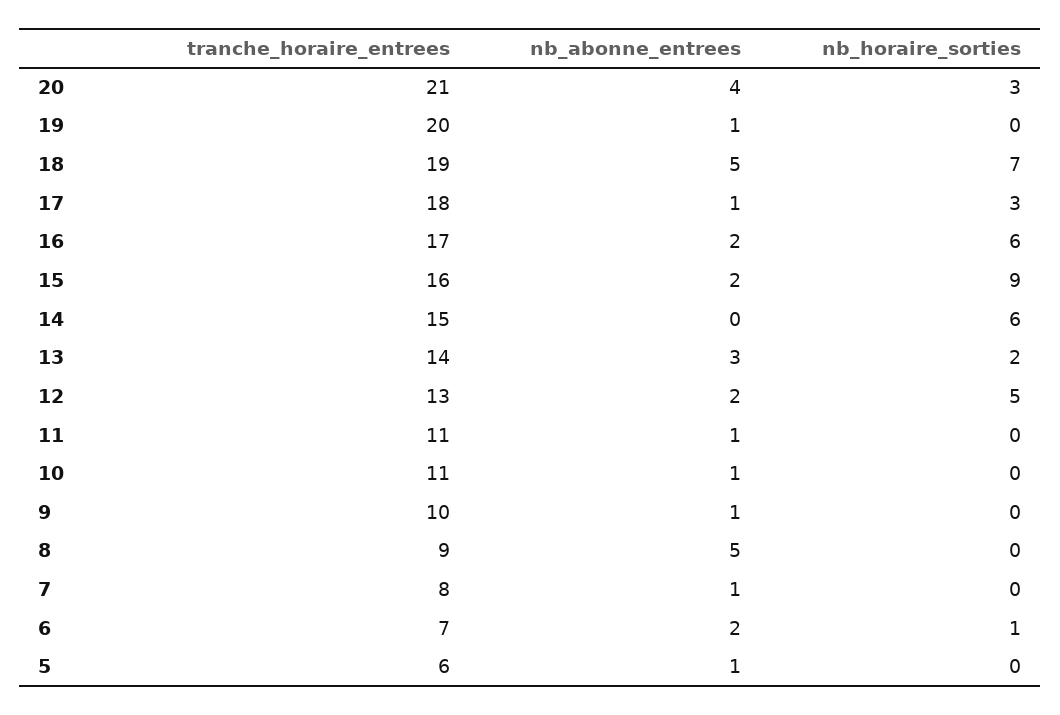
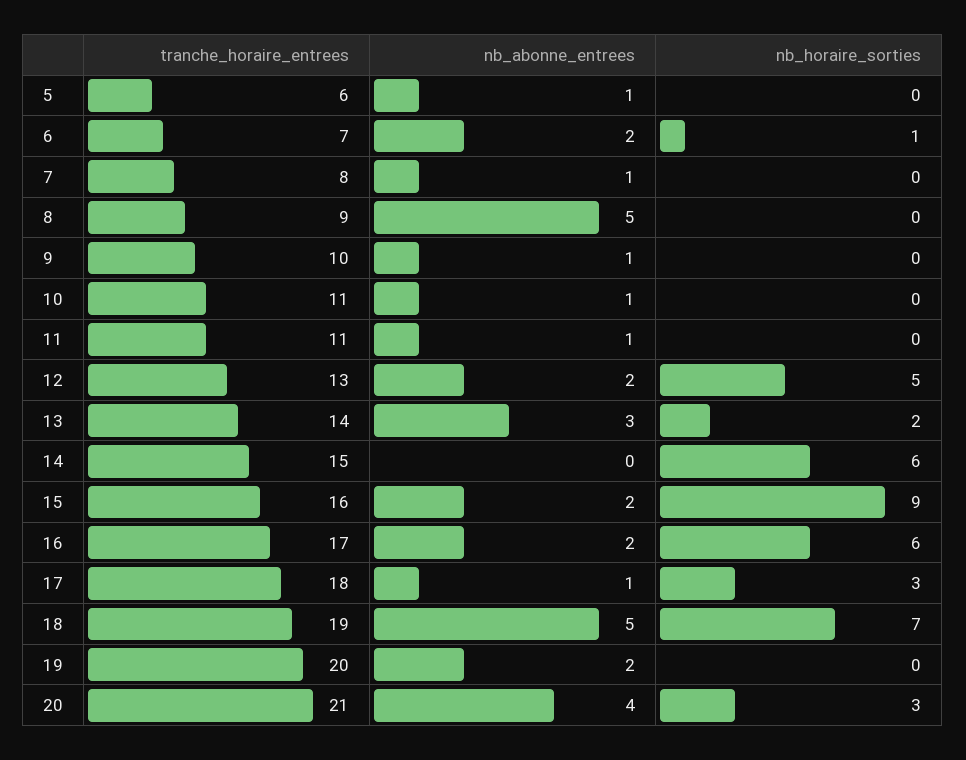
nb_abonne_entrees, 19: 1 -> 2

